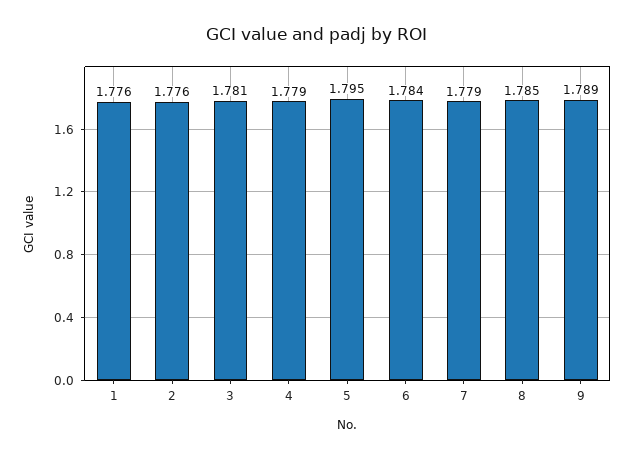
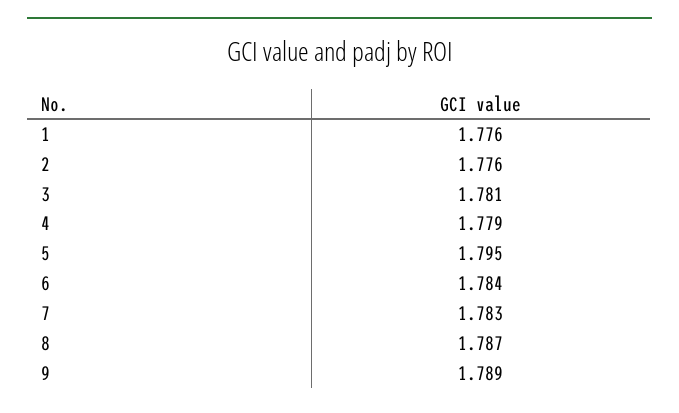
7: 1.779 -> 1.783
8: 1.785 -> 1.787

